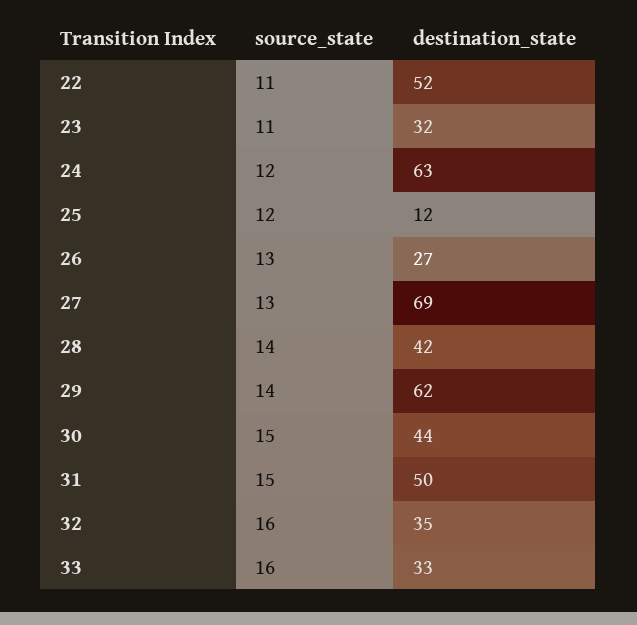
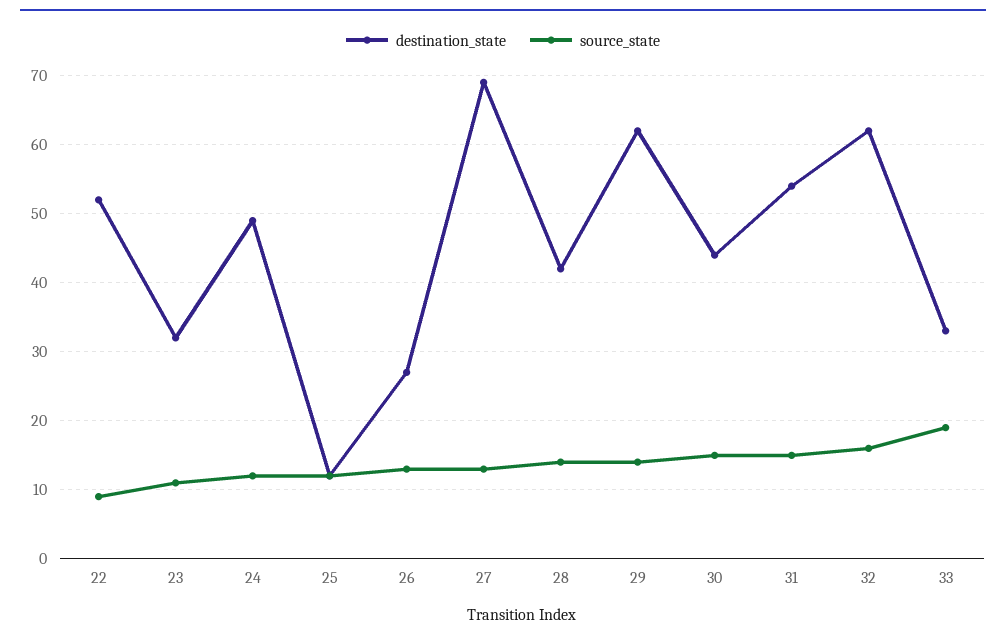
source_state, 22: 11 -> 9
destination_state, 24: 63 -> 49
destination_state, 31: 50 -> 54
destination_state, 32: 35 -> 62
source_state, 33: 16 -> 19

